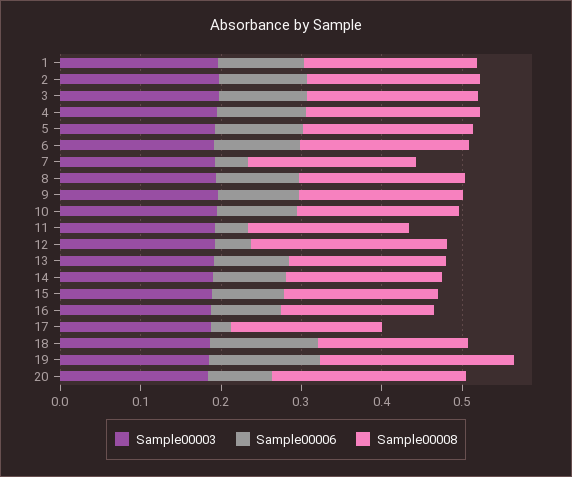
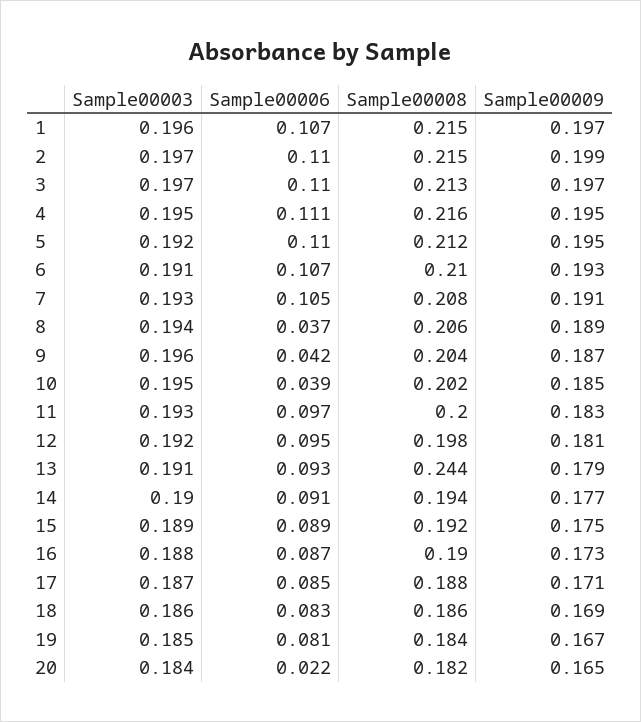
Sample00006, 7: 0.04 -> 0.105
Sample00006, 8: 0.1 -> 0.037
Sample00006, 9: 0.1 -> 0.042
Sample00006, 10: 0.1 -> 0.039
Sample00006, 11: 0.04 -> 0.097
Sample00006, 12: 0.04 -> 0.095
Sample00008, 12: 0.24 -> 0.198
Sample00008, 13: 0.2 -> 0.244
Sample00006, 17: 0.02 -> 0.085
Sample00006, 18: 0.14 -> 0.083
Sample00006, 19: 0.14 -> 0.081
Sample00008, 19: 0.24 -> 0.184
Sample00006, 20: 0.08 -> 0.022
Sample00008, 20: 0.24 -> 0.182
Sample00009, 1: none -> 0.197
Sample00009, 2: none -> 0.199
Sample00009, 3: none -> 0.197
Sample00009, 4: none -> 0.195
Sample00009, 5: none -> 0.195
Sample00009, 6: none -> 0.193
Sample00009, 7: none -> 0.191
Sample00009, 8: none -> 0.189
Sample00009, 9: none -> 0.187
Sample00009, 10: none -> 0.185
Sample00009, 11: none -> 0.183
Sample00009, 12: none -> 0.181
Sample00009, 13: none -> 0.179
Sample00009, 14: none -> 0.177
Sample00009, 15: none -> 0.175
Sample00009, 16: none -> 0.173
Sample00009, 17: none -> 0.171
Sample00009, 18: none -> 0.169
Sample00009, 19: none -> 0.167
Sample00009, 20: none -> 0.165

